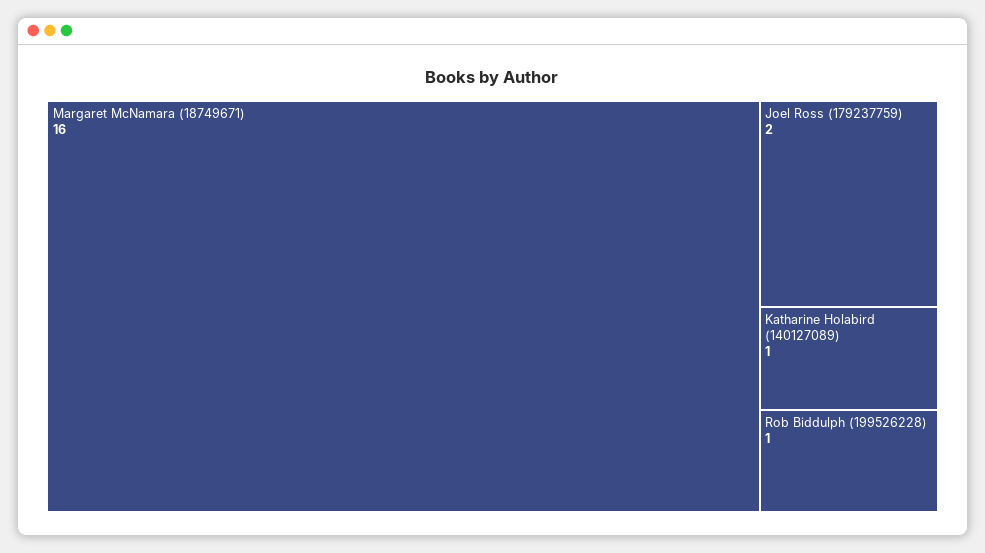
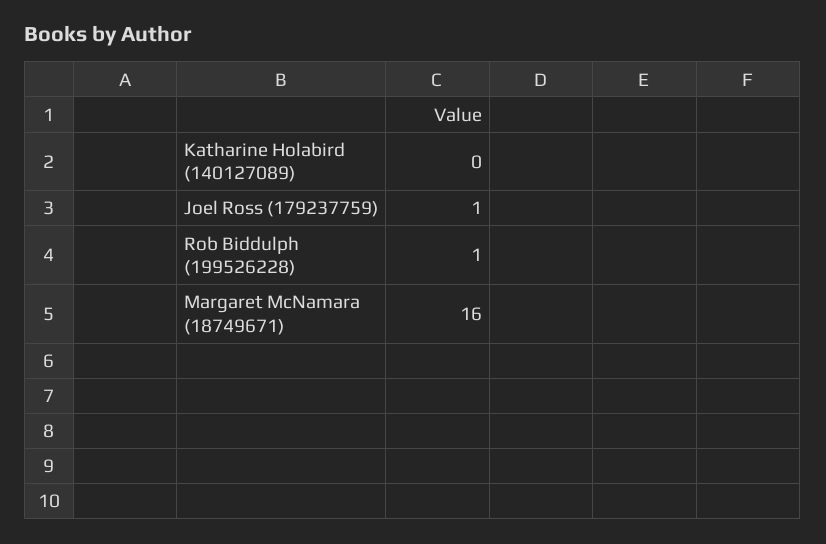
Joel Ross (179237759): 2 -> 1
Katharine Holabird (140127089): 1 -> 0

